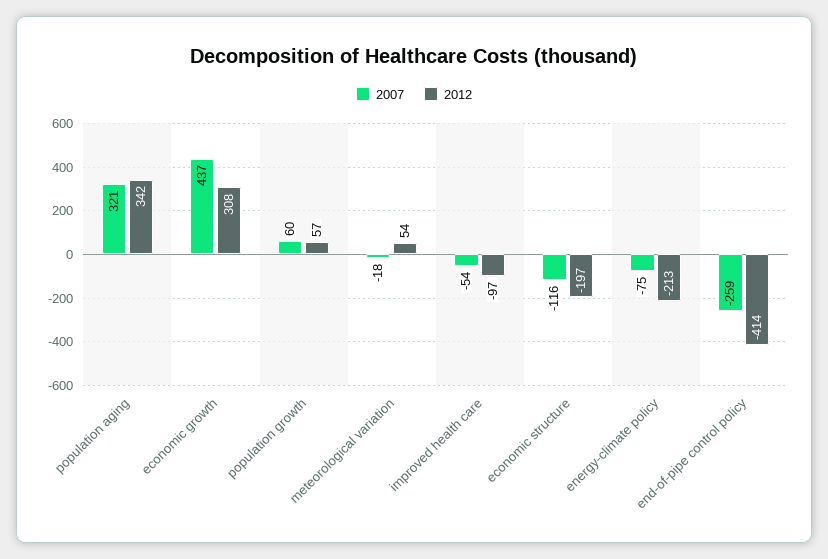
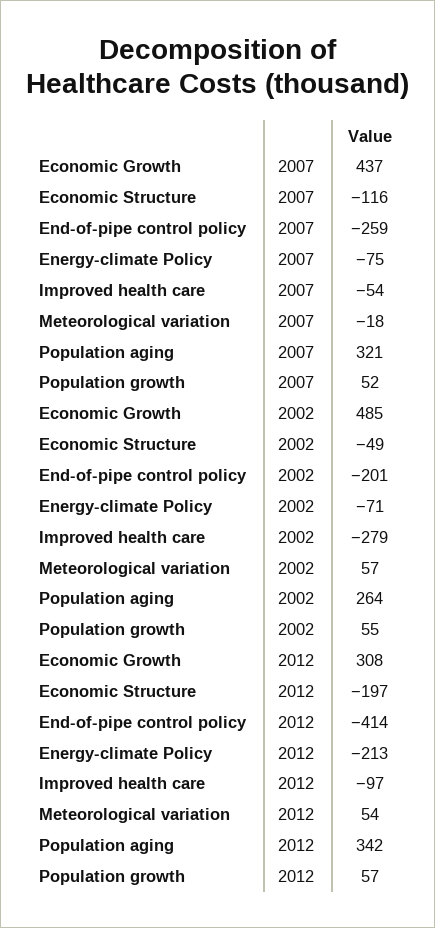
2007, population growth: 60 -> 52
2002, economic growth: none -> 485
2002, economic structure: none -> -49
2002, end-of-pipe control policy: none -> -201
2002, energy-climate policy: none -> -71
2002, improved health care: none -> -279
2002, meteorological variation: none -> 57
2002, population aging: none -> 264
2002, population growth: none -> 55

